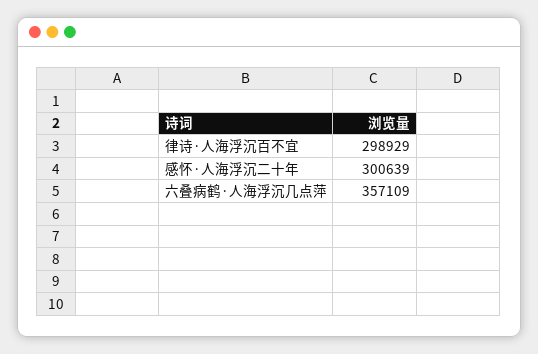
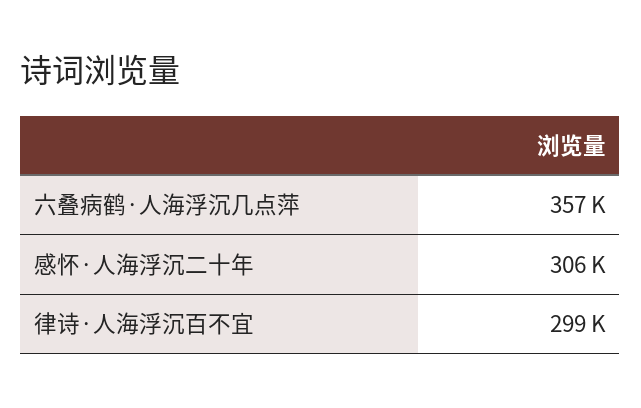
感怀·人海浮沉二十年: 300639 -> 306000

